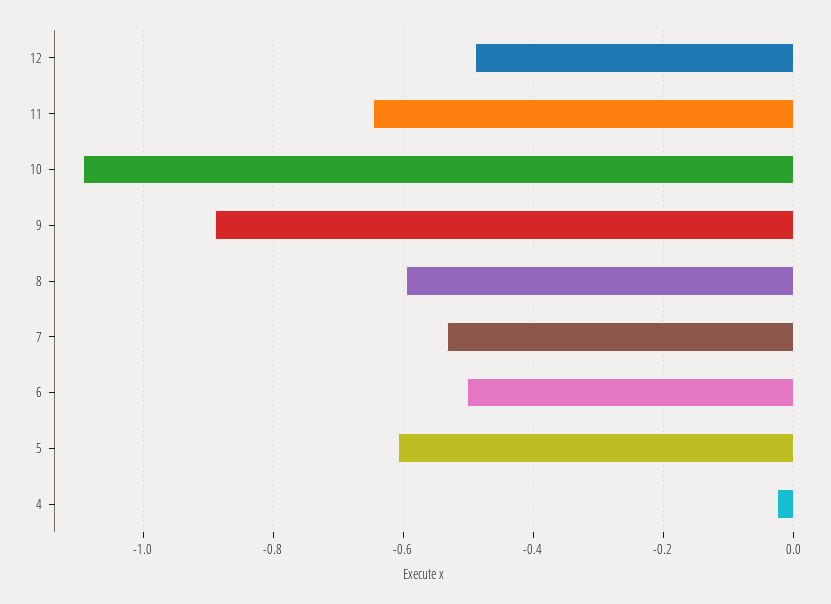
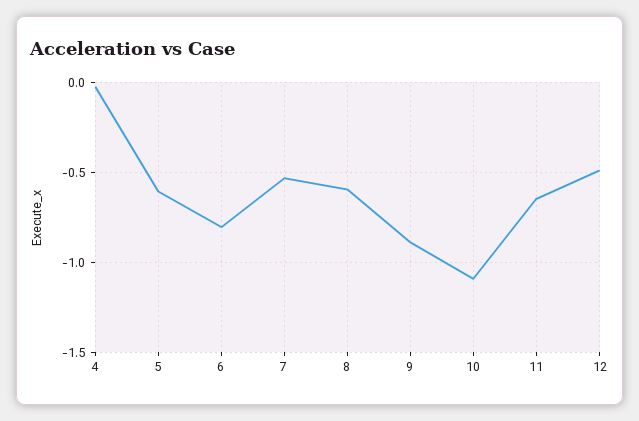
6: -0.5 -> -0.8

